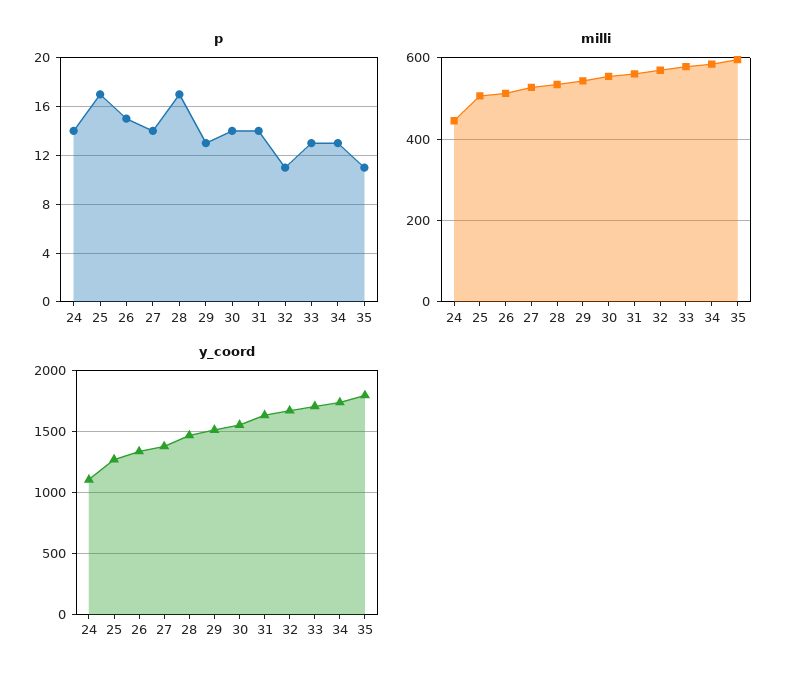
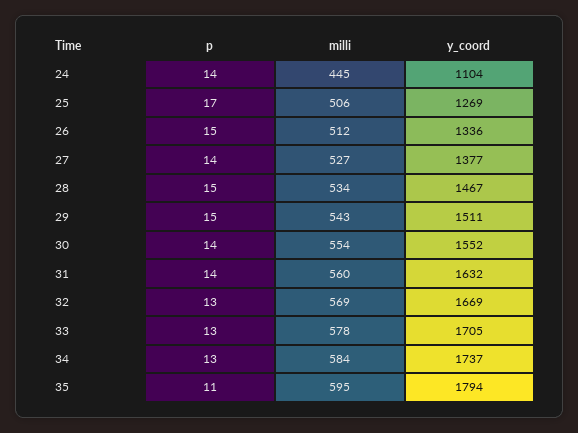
p, 28: 17 -> 15
p, 29: 13 -> 15
p, 32: 11 -> 13

